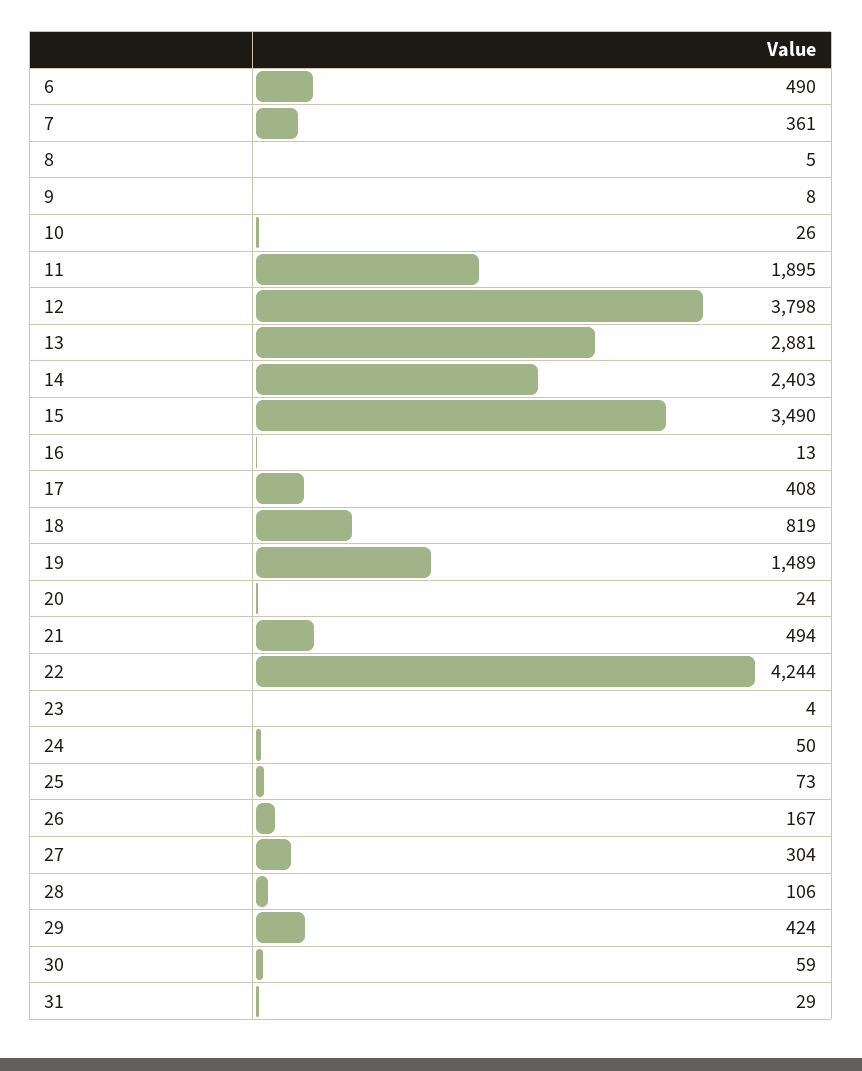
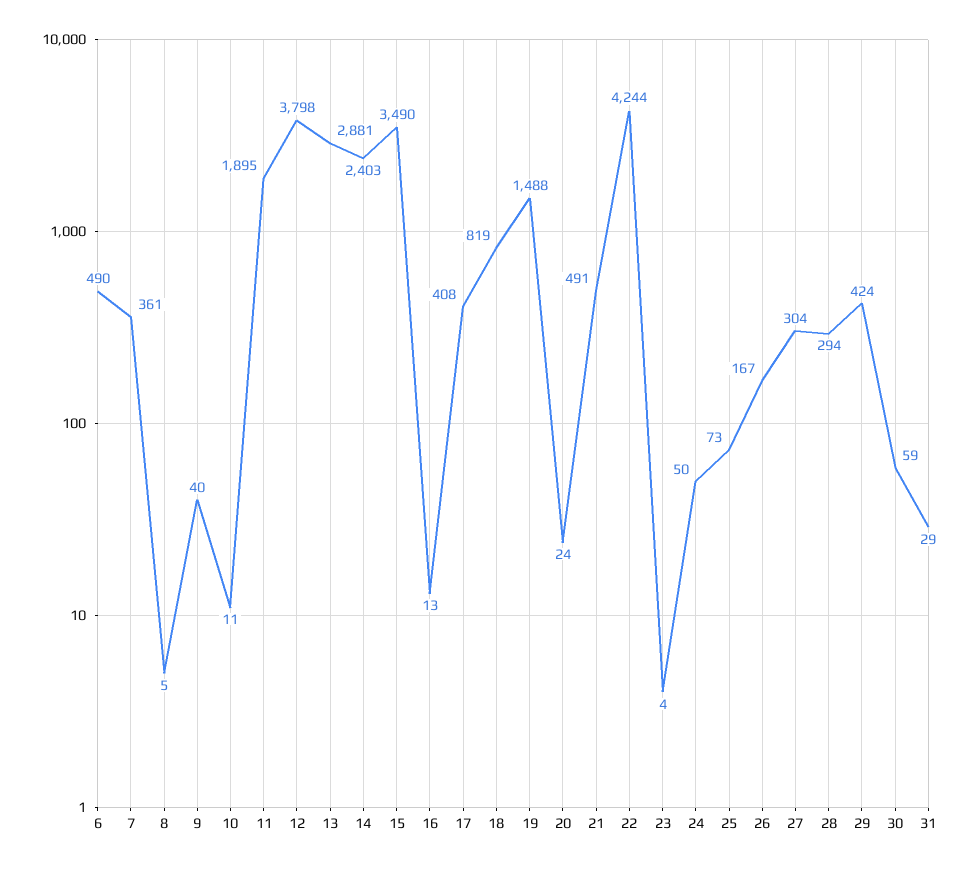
9: 8 -> 40
10: 26 -> 11
19: 1489 -> 1488
21: 494 -> 491
28: 106 -> 294

